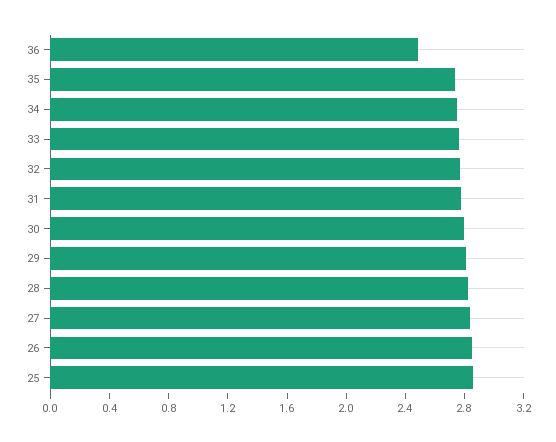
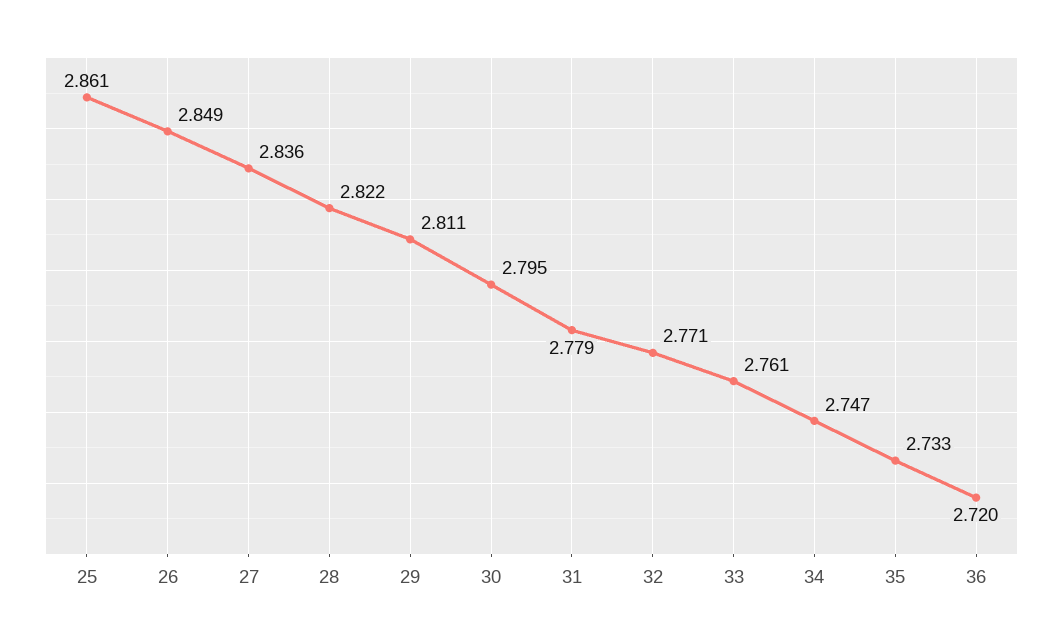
36: 2.5 -> 2.72

